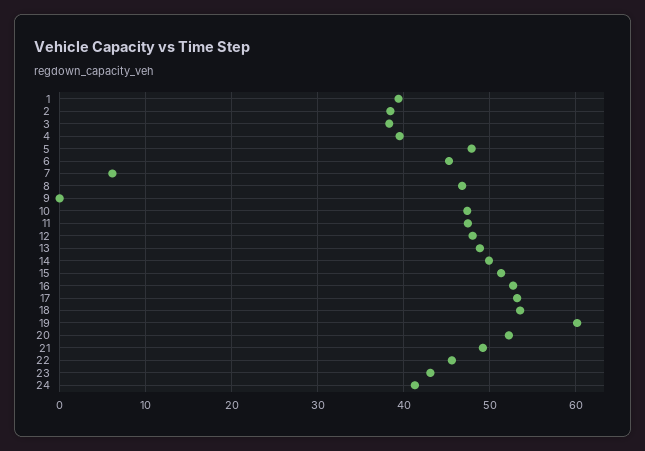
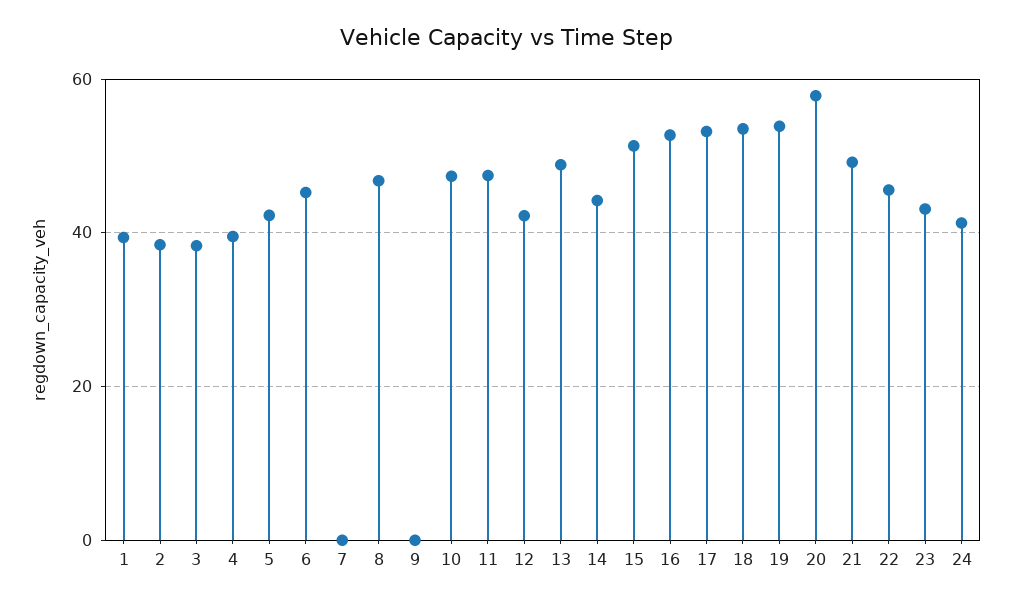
5: 48 -> 42
7: 6 -> 0
12: 48 -> 42
14: 50 -> 44
19: 60 -> 54
20: 52 -> 58

